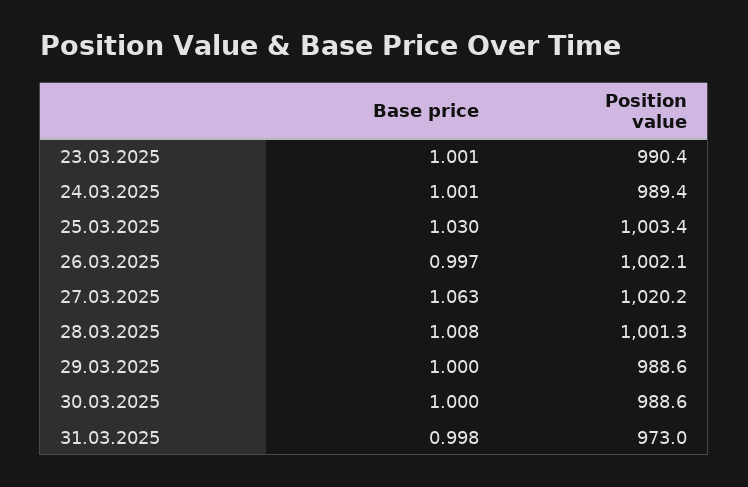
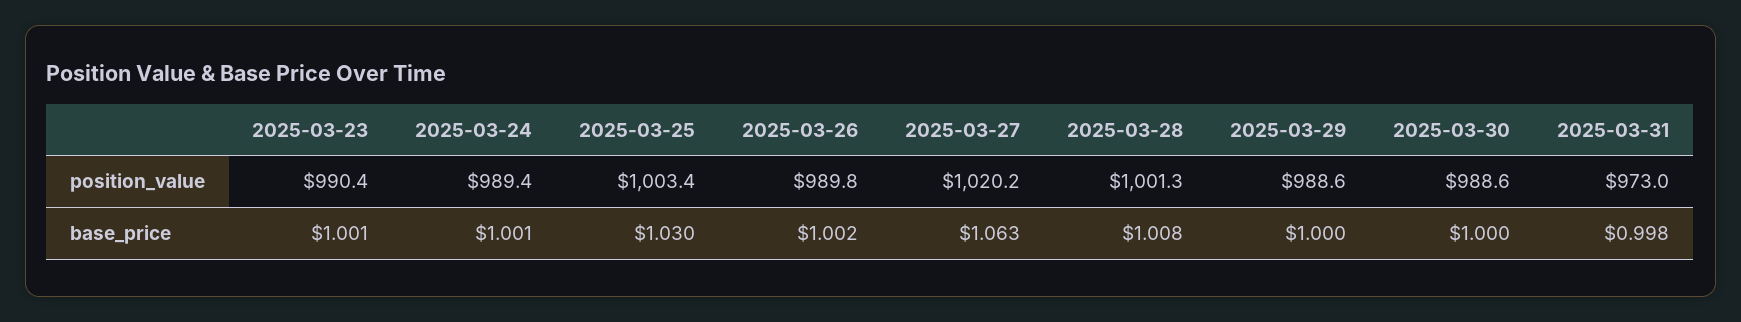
Base price, 26.03.2025: 0.997 -> 1.002
Position value, 26.03.2025: 1002.1 -> 989.8

